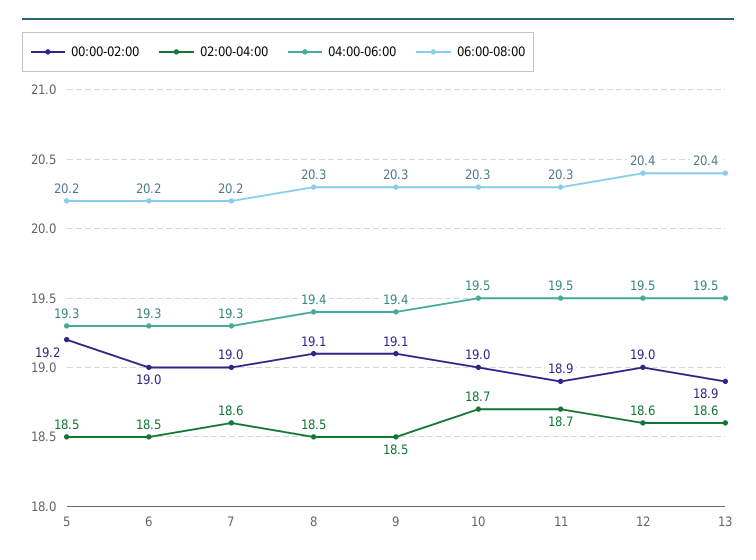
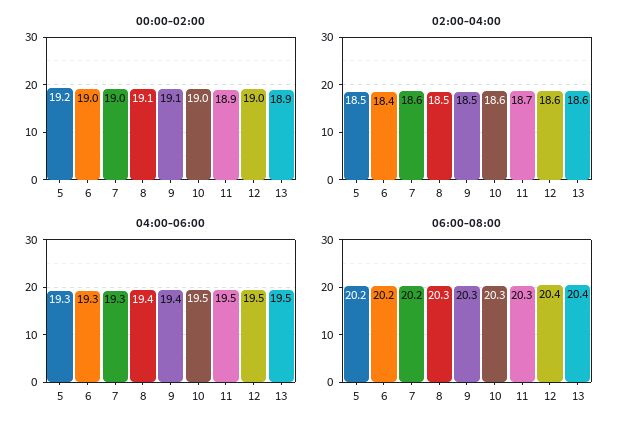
02:00-04:00, 6: 18.5 -> 18.4
02:00-04:00, 10: 18.7 -> 18.6

